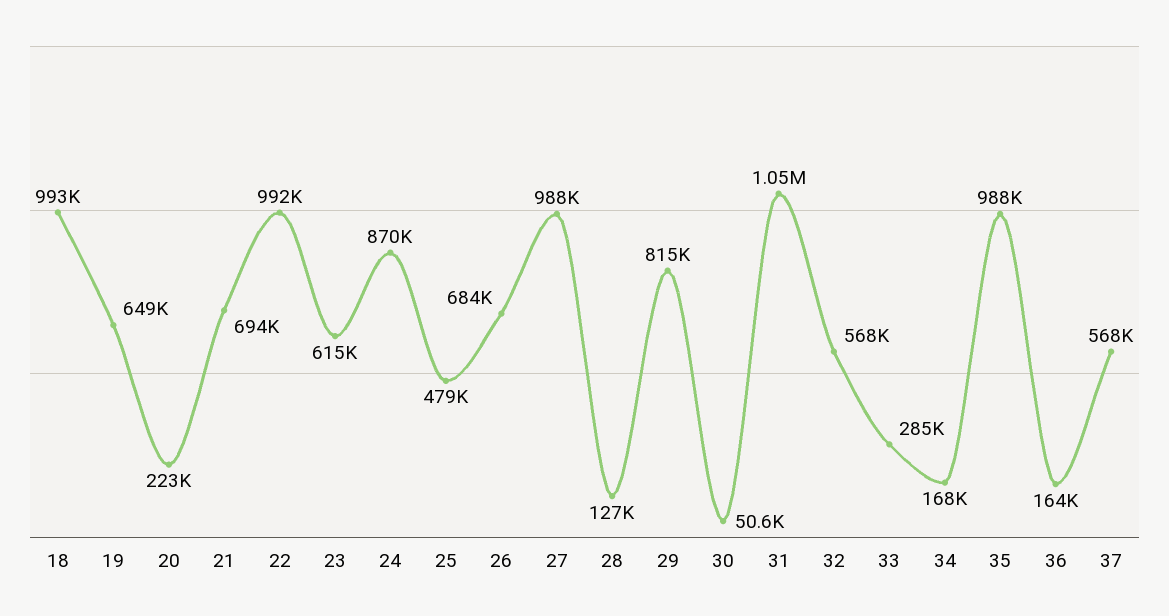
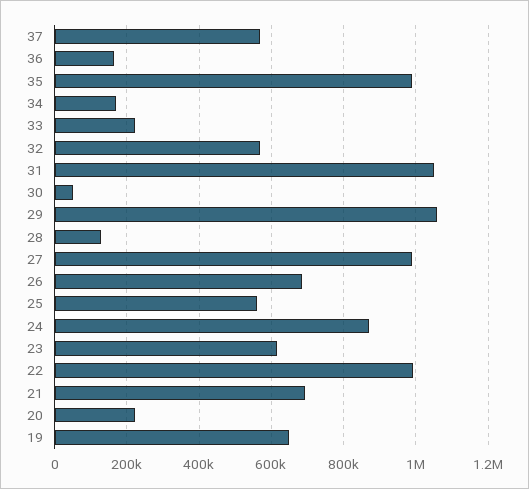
18: 993000 -> none
25: 479000 -> 560000
29: 815000 -> 1060000
33: 285000 -> 220000

